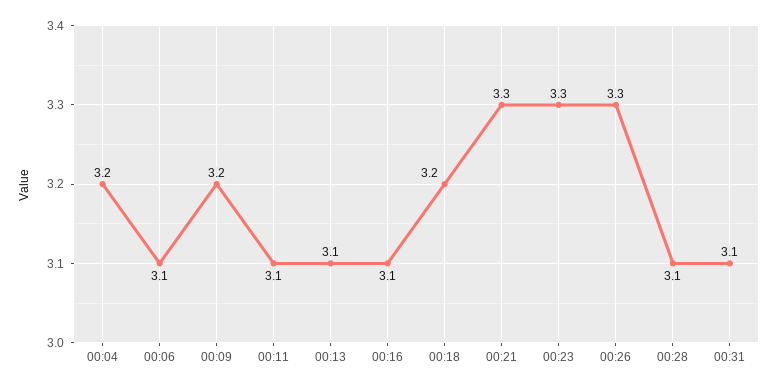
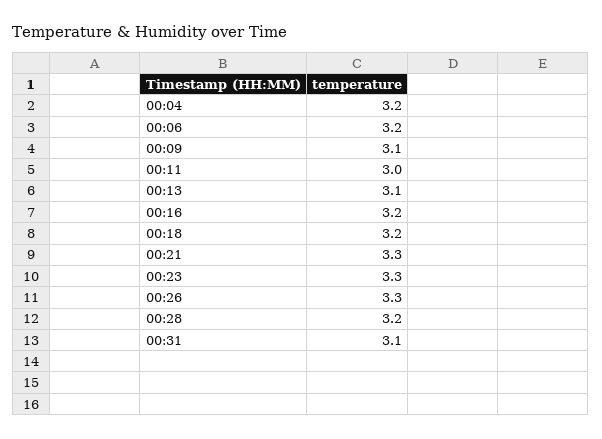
00:06: 3.1 -> 3.2
00:09: 3.2 -> 3.1
00:11: 3.1 -> 3
00:16: 3.1 -> 3.2
00:28: 3.1 -> 3.2

